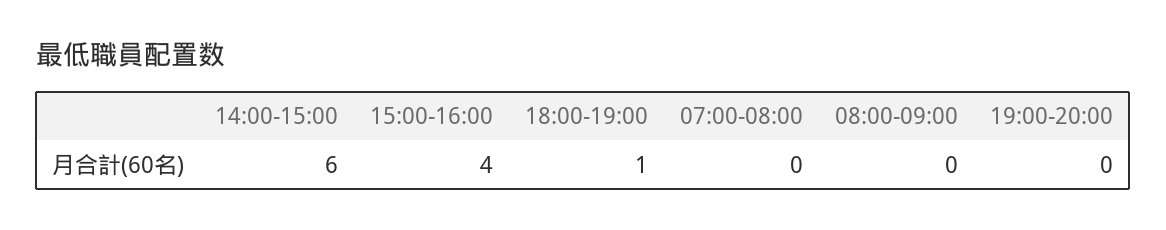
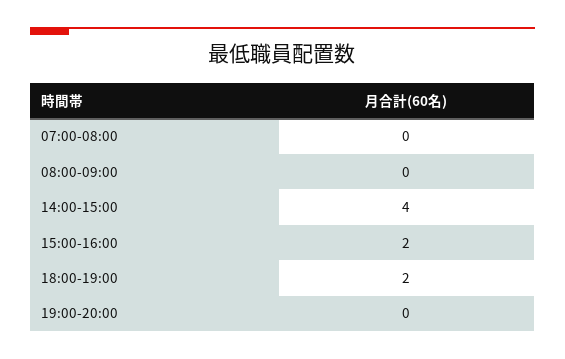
14:00-15:00: 6 -> 4
15:00-16:00: 4 -> 2
18:00-19:00: 1 -> 2

